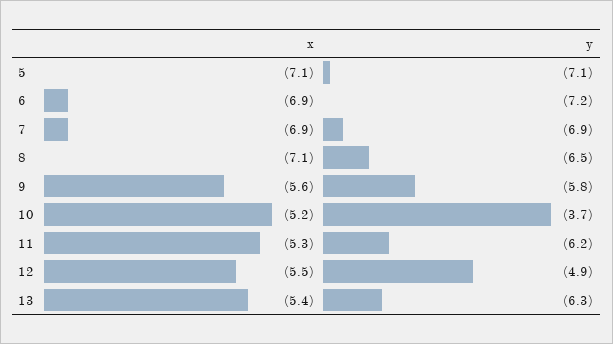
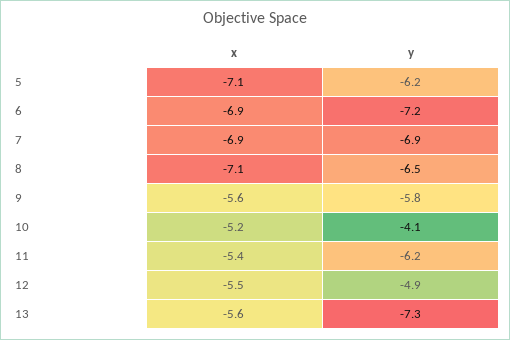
y, 5: -7.1 -> -6.2
y, 10: -3.7 -> -4.1
x, 11: -5.3 -> -5.4
x, 13: -5.4 -> -5.6
y, 13: -6.3 -> -7.3

